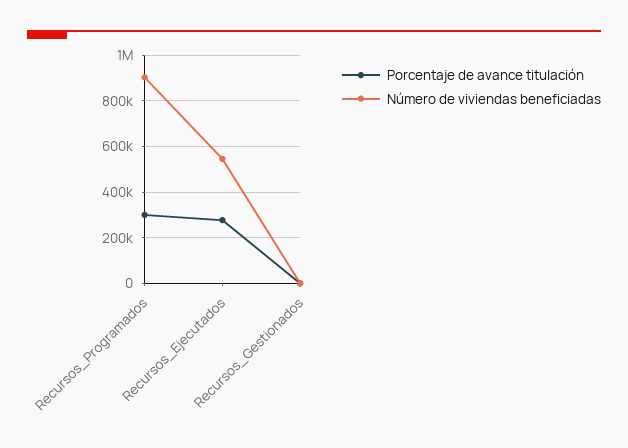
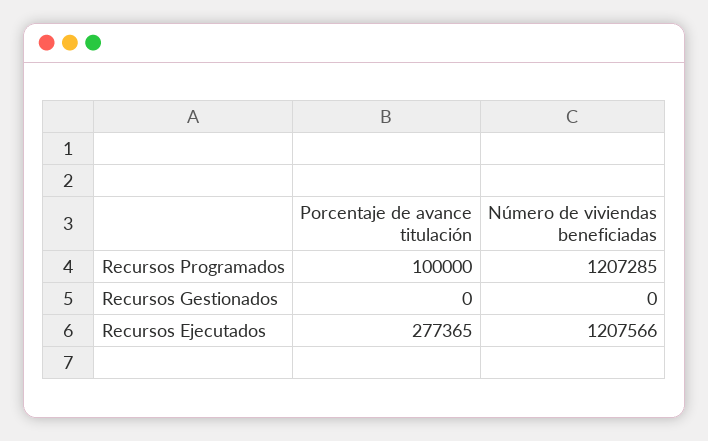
Porcentaje de avance titulación, Recursos_Programados: 300000 -> 100000
Número de viviendas beneficiadas, Recursos_Programados: 900000 -> 1207285
Número de viviendas beneficiadas, Recursos_Ejecutados: 550000 -> 1207566

